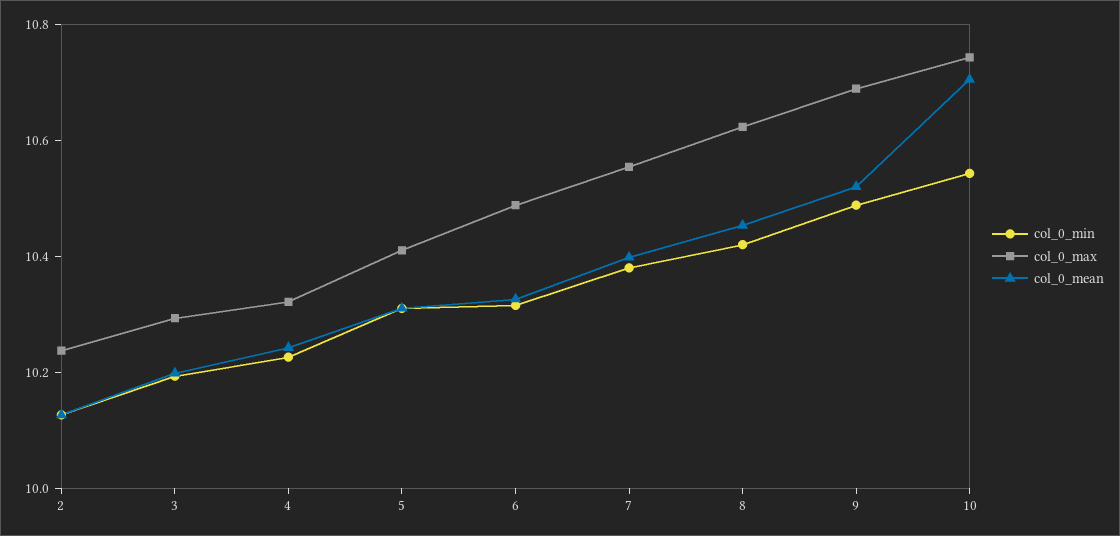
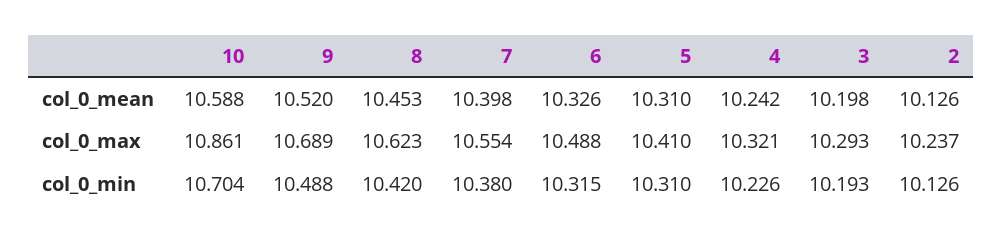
col_0_min, 10: 10.55 -> 10.704
col_0_max, 10: 10.75 -> 10.861
col_0_mean, 10: 10.7 -> 10.588

